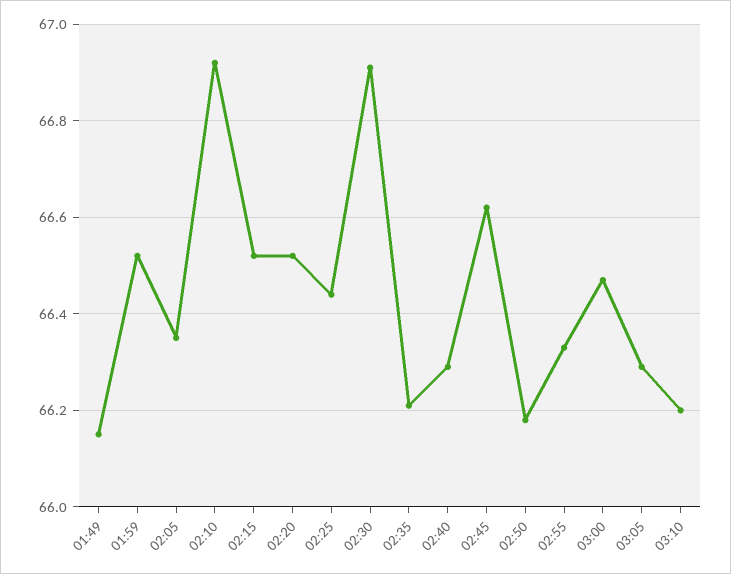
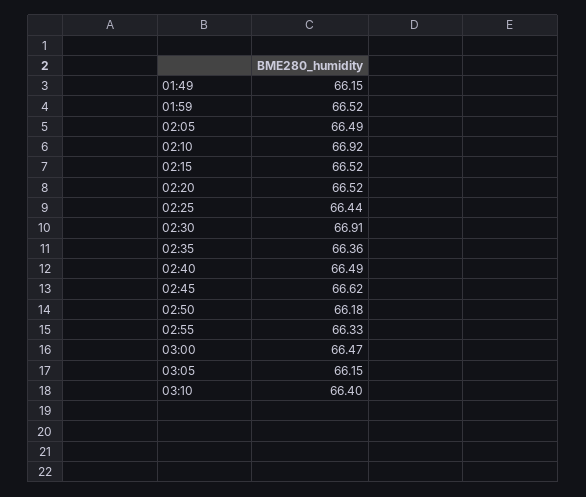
02:05: 66.35 -> 66.49
02:35: 66.2 -> 66.36
02:40: 66.3 -> 66.49
03:05: 66.3 -> 66.15
03:10: 66.2 -> 66.4

